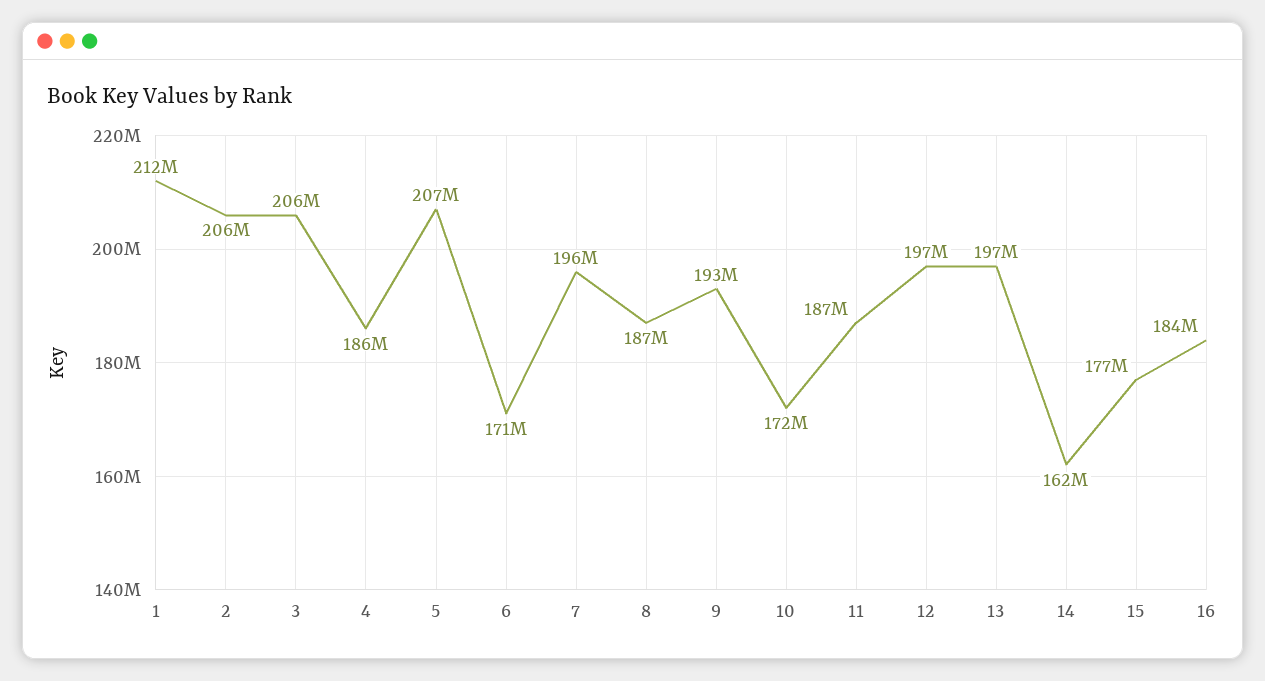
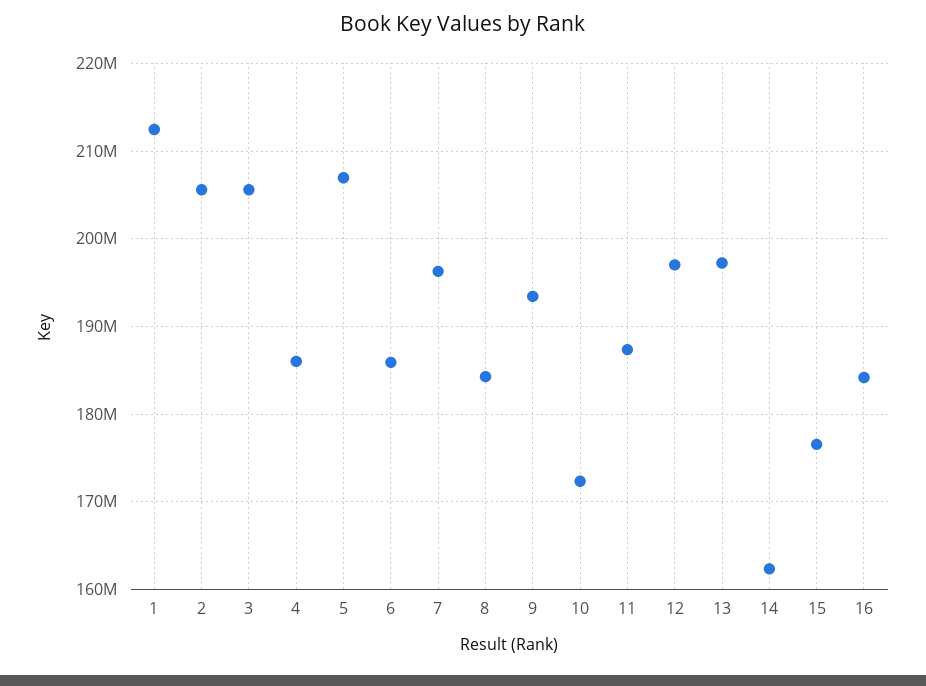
6: 171000000 -> 186000000
8: 187000000 -> 184000000

